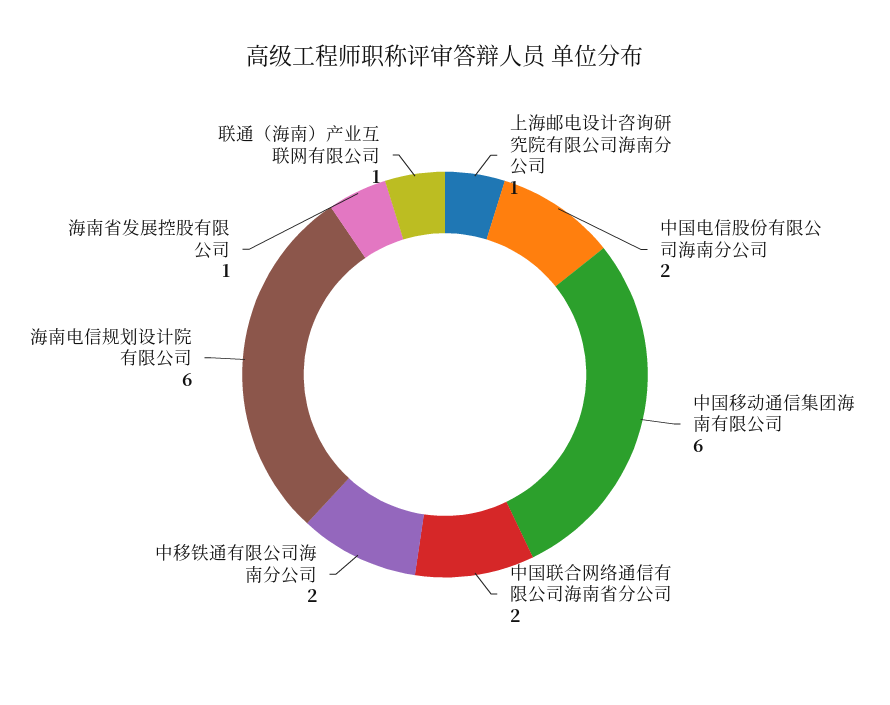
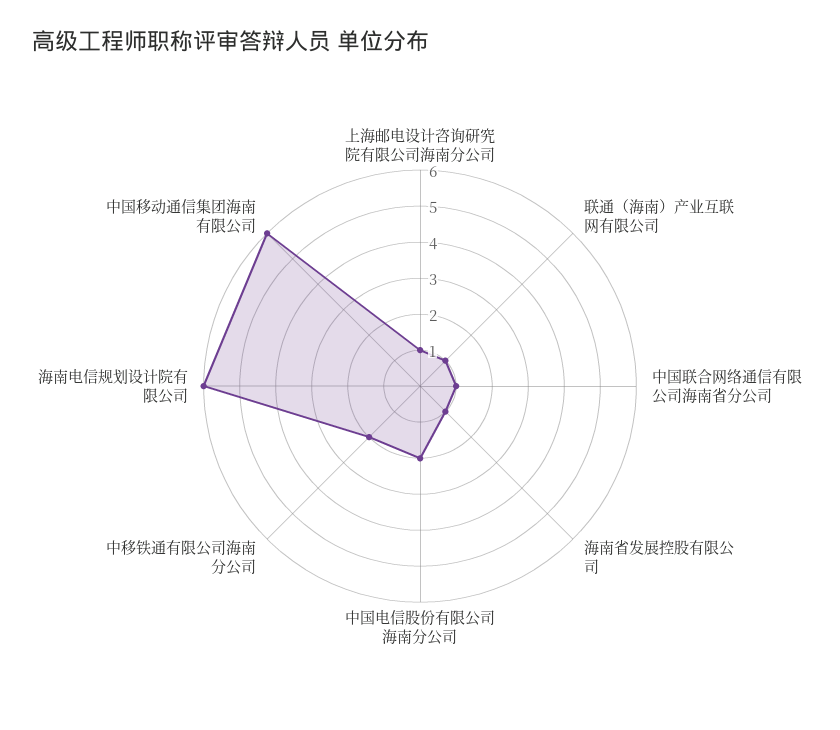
中国联合网络通信有限公司海南省分公司: 2 -> 1

